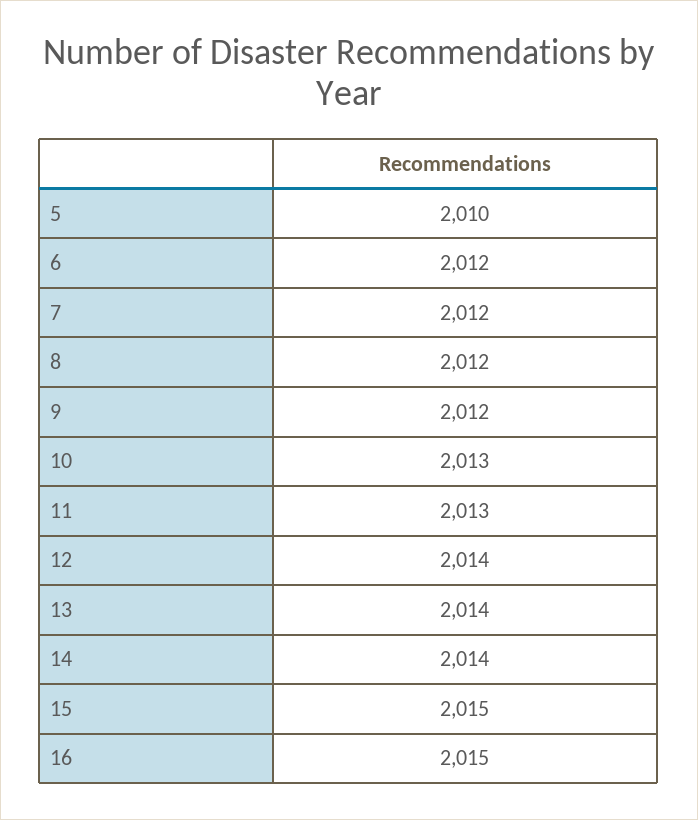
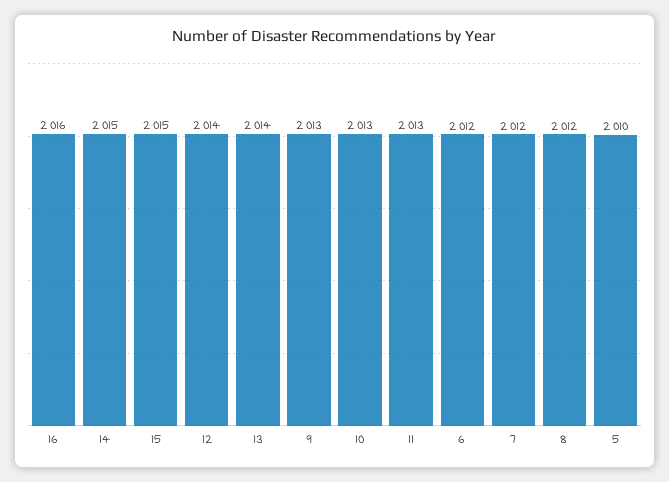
9: 2012 -> 2013
14: 2014 -> 2015
16: 2015 -> 2016

